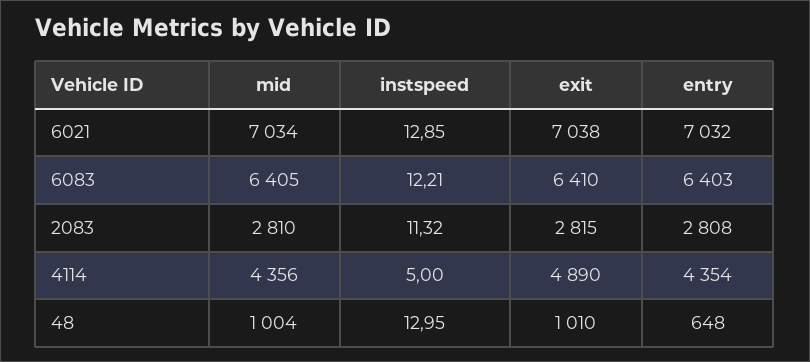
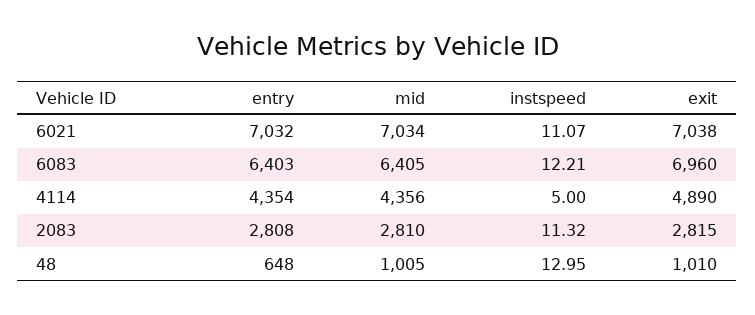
instspeed, 6021: 12.85 -> 11.07
exit, 6083: 6410 -> 6960
mid, 48: 1004 -> 1005

